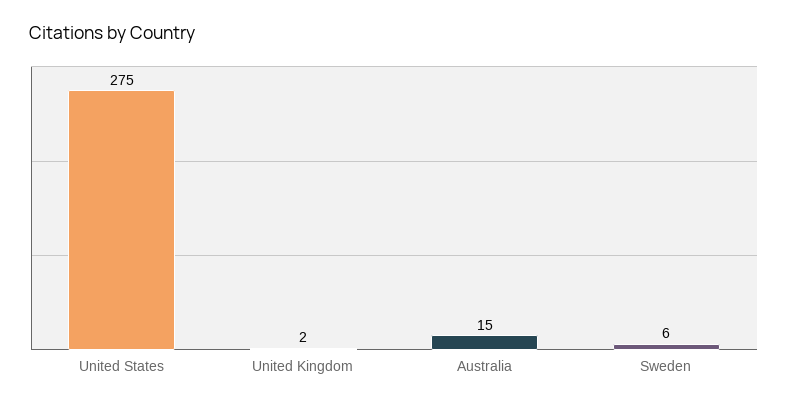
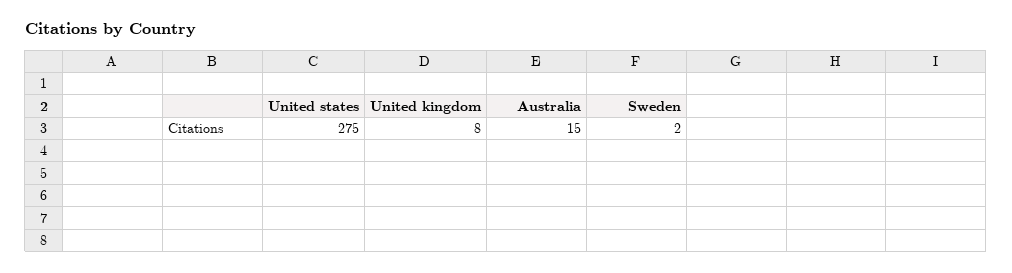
United Kingdom: 2 -> 8
Sweden: 6 -> 2

